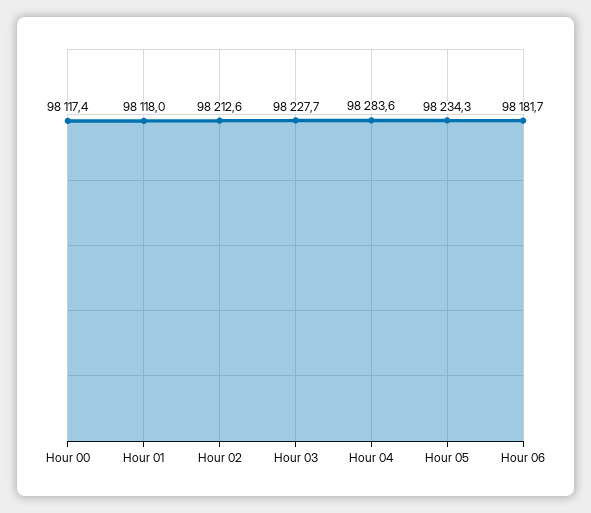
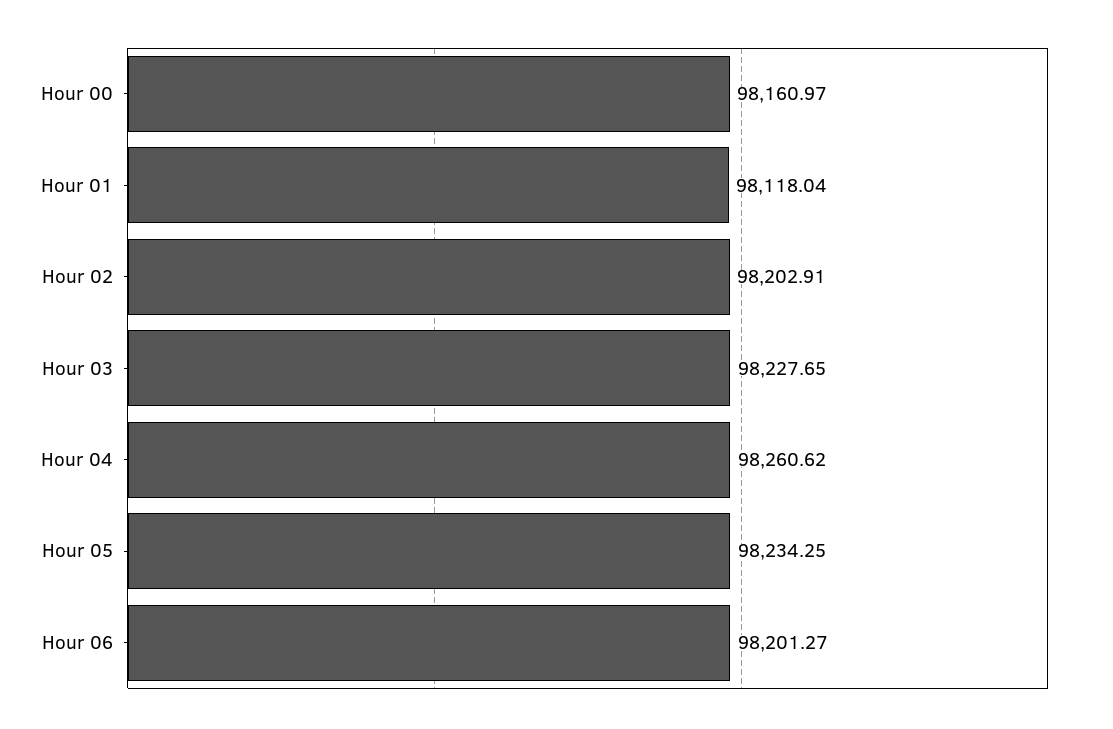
Hour 00: 98117.4 -> 98160.97
Hour 02: 98212.6 -> 98202.91
Hour 04: 98283.6 -> 98260.62
Hour 06: 98181.7 -> 98201.27

